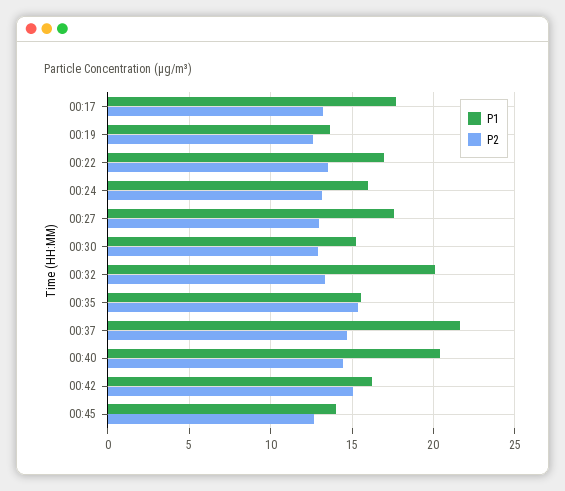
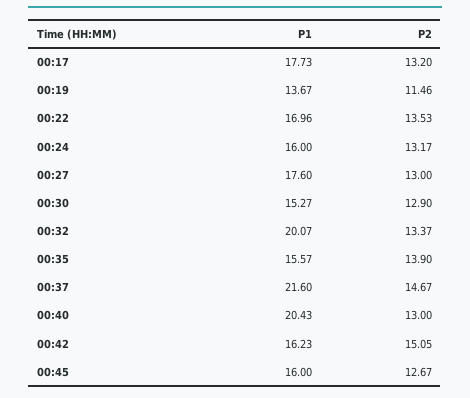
P2, 00:19: 12.5 -> 11.46
P2, 00:35: 15.5 -> 13.9
P2, 00:40: 14.5 -> 13
P1, 00:45: 14 -> 16

